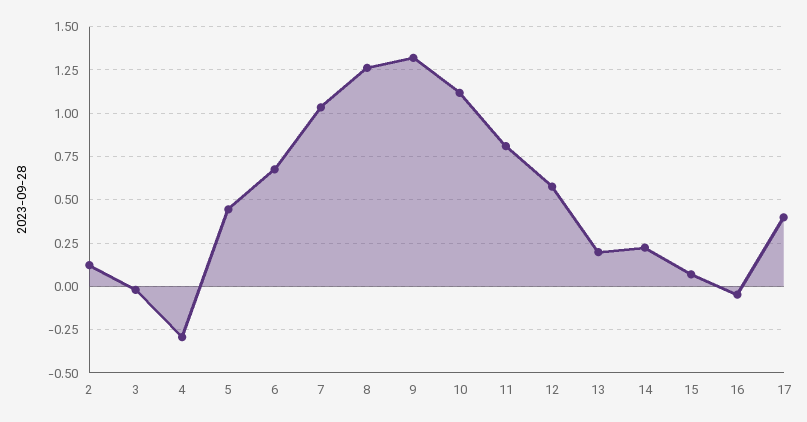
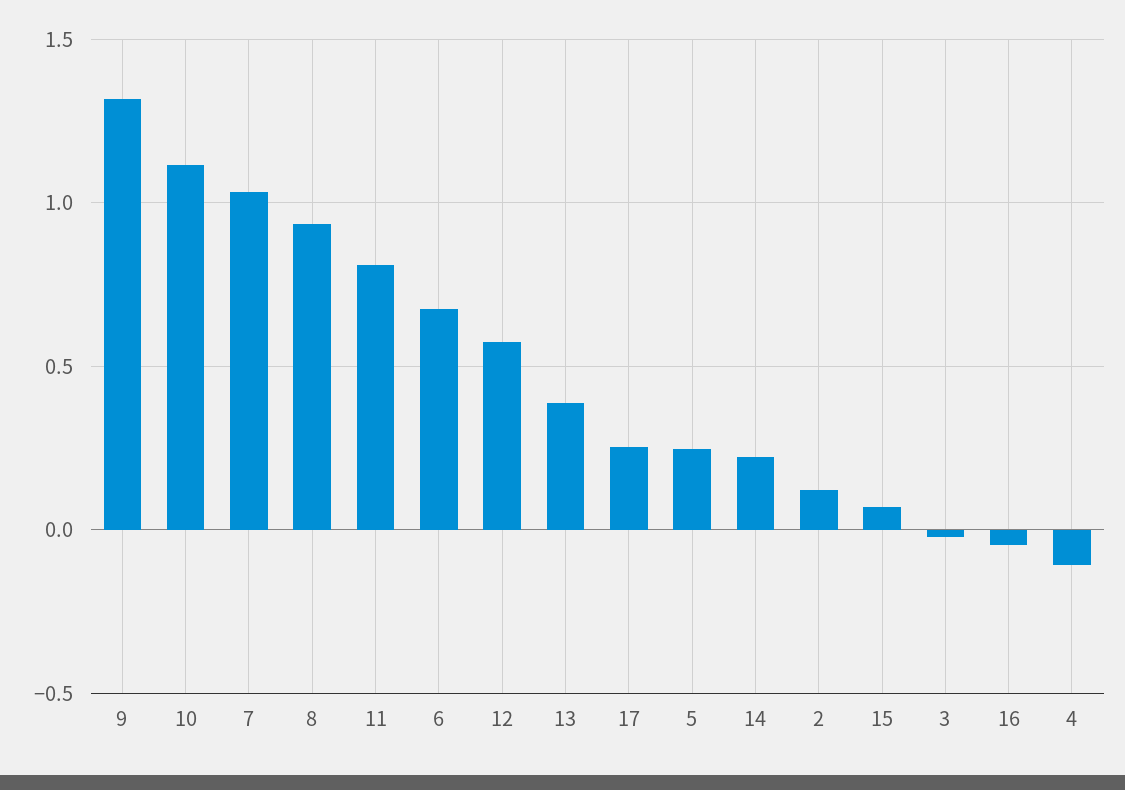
4: -0.3 -> -0.1
5: 0.45 -> 0.25
8: 1.25 -> 0.95
13: 0.2 -> 0.4
17: 0.4 -> 0.25

